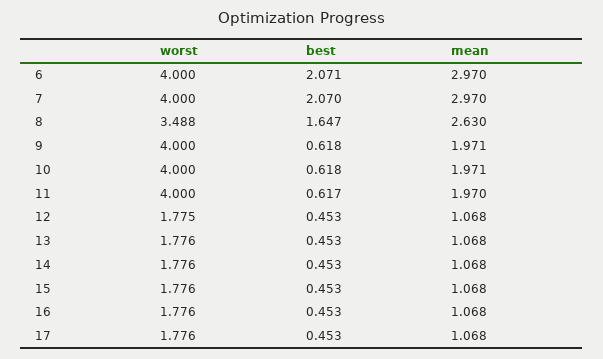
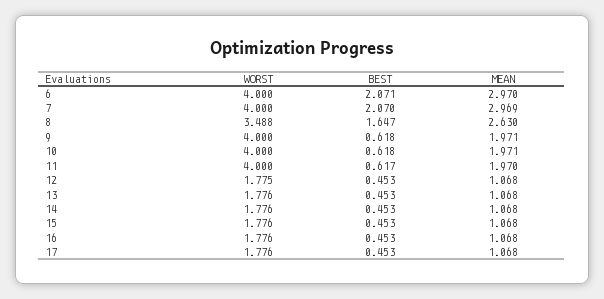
mean, 7: 2.97 -> 2.969

